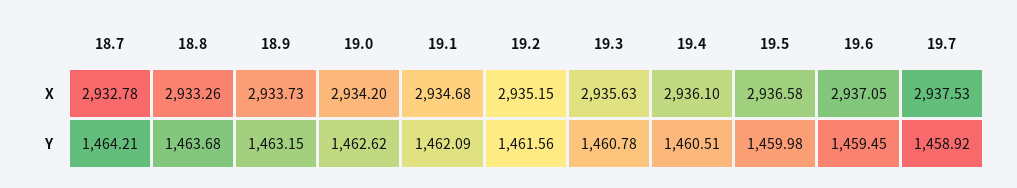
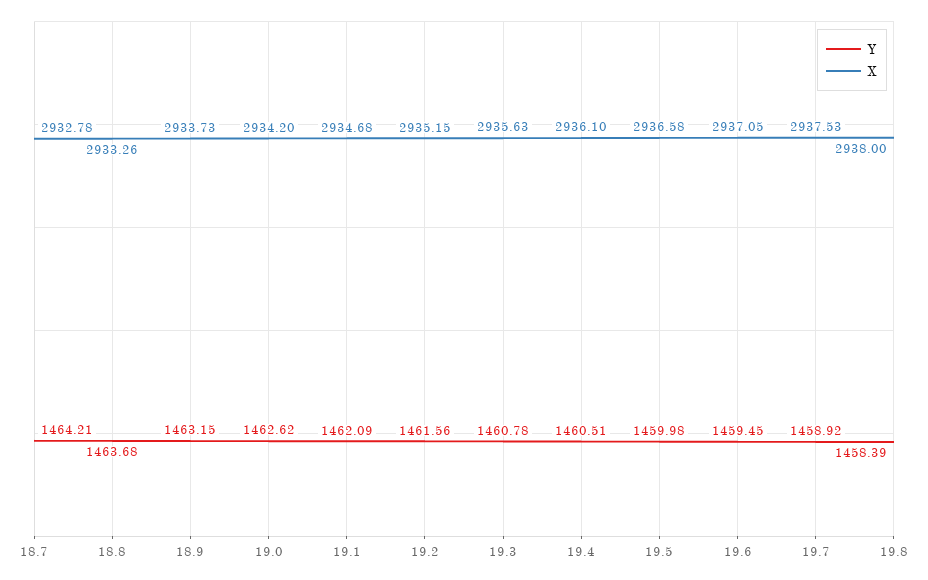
Y, 19.8: none -> 1458.39
X, 19.8: none -> 2938

